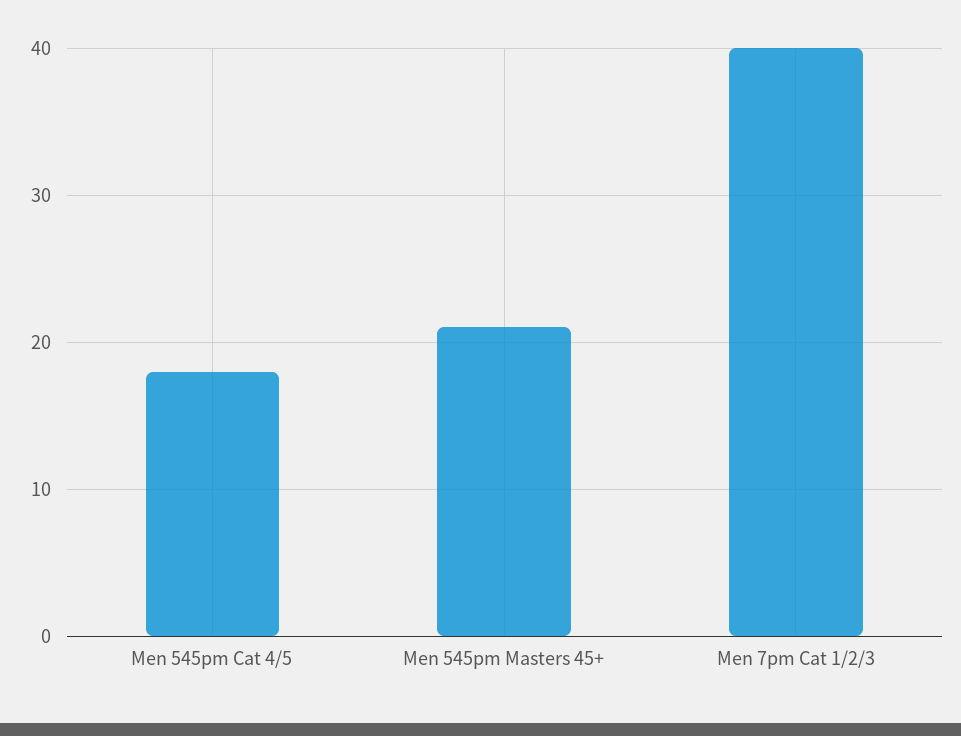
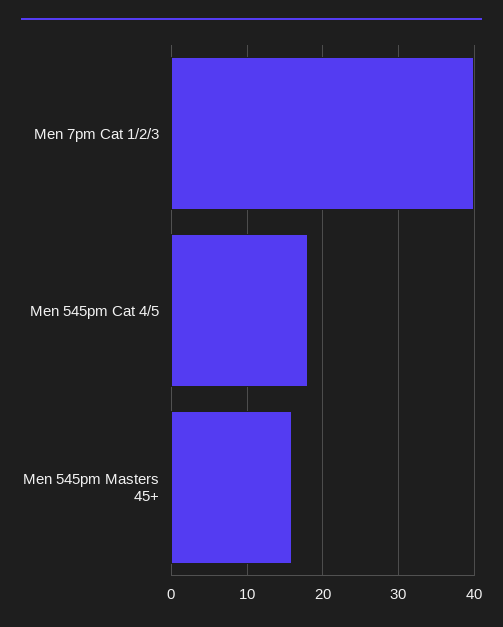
Men 545pm Masters 45+: 21 -> 16

